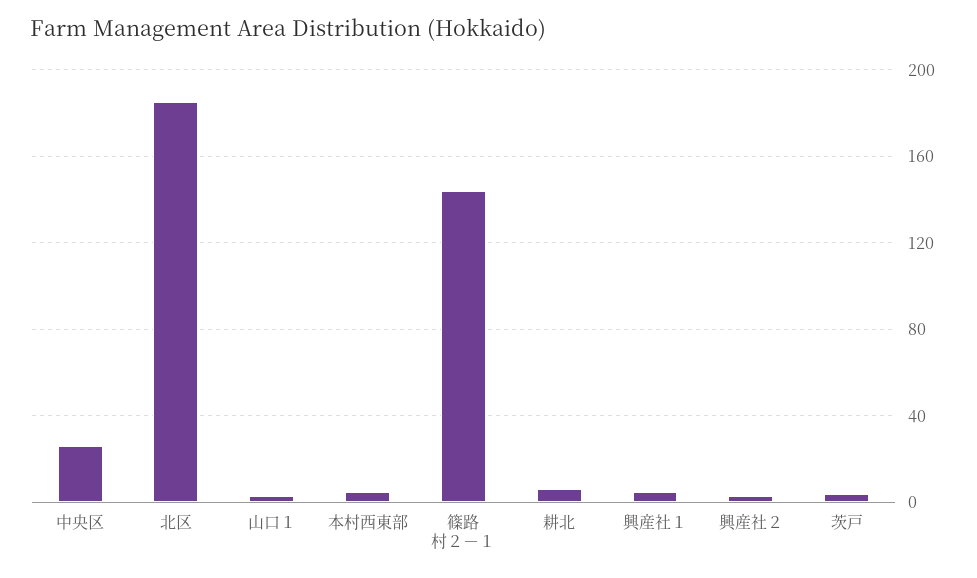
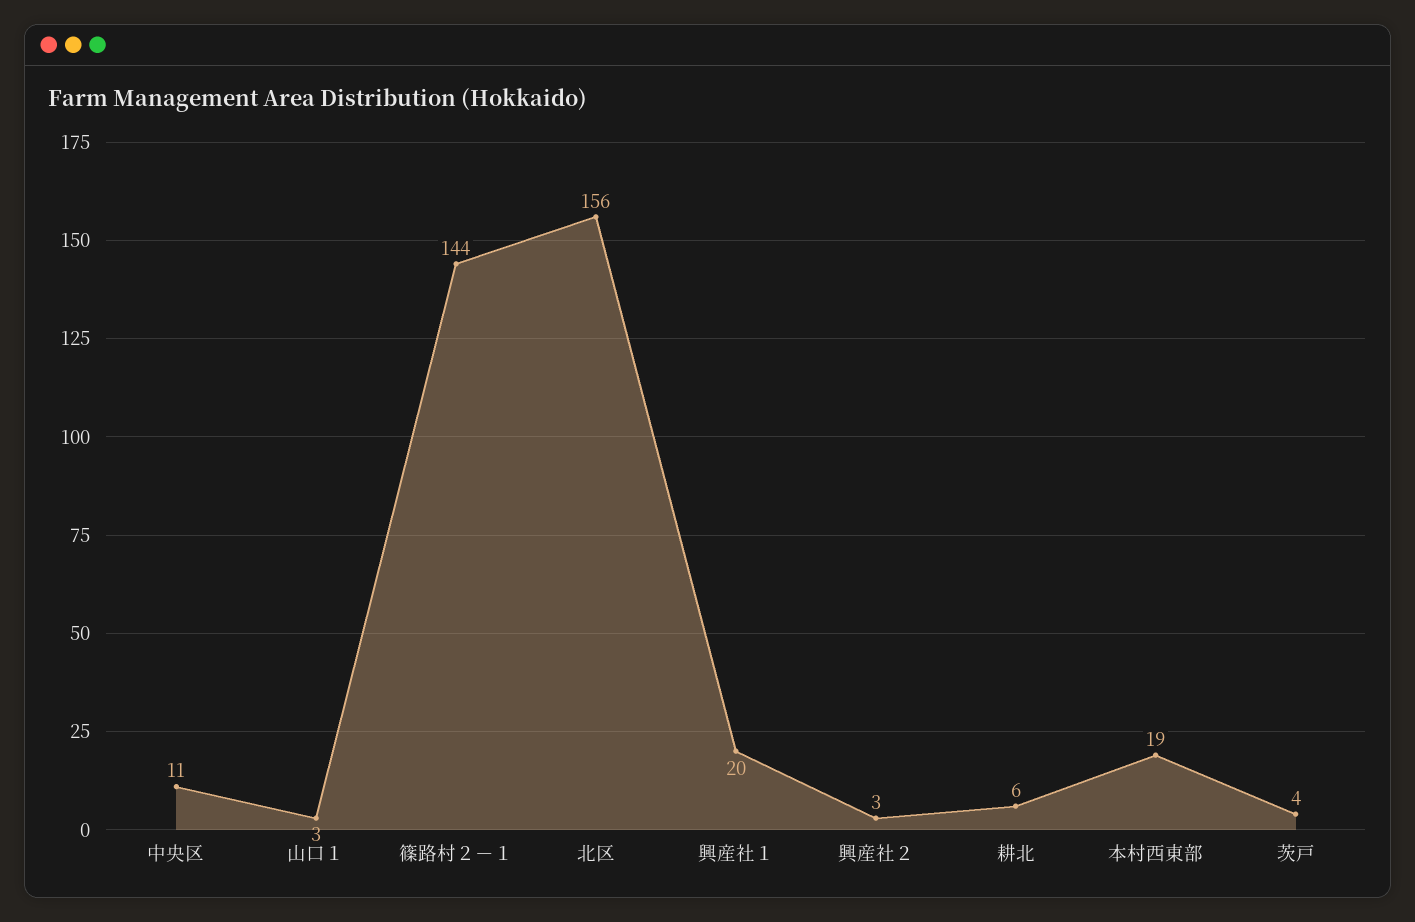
中央区: 25 -> 11
北区: 185 -> 156
本村西東部: 5 -> 19
興産社１: 5 -> 20

